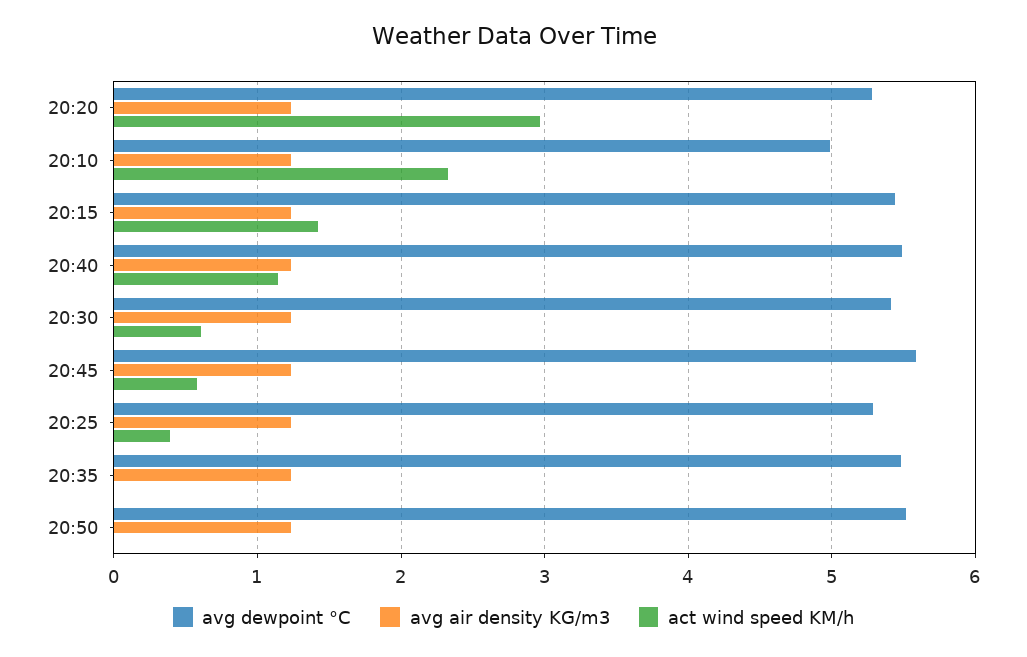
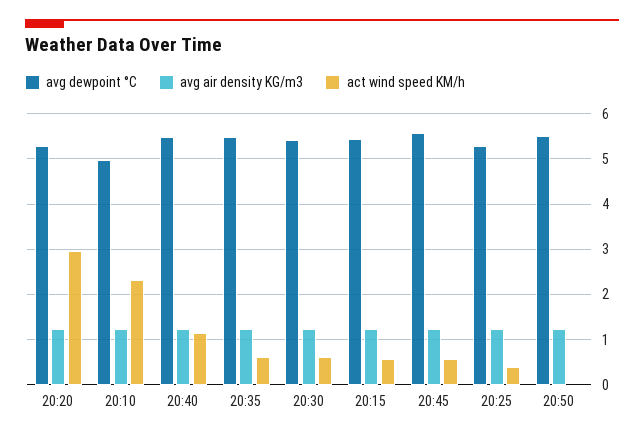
act wind speed KM/h, 20:15: 1.4 -> 0.6
act wind speed KM/h, 20:35: 0 -> 0.6

